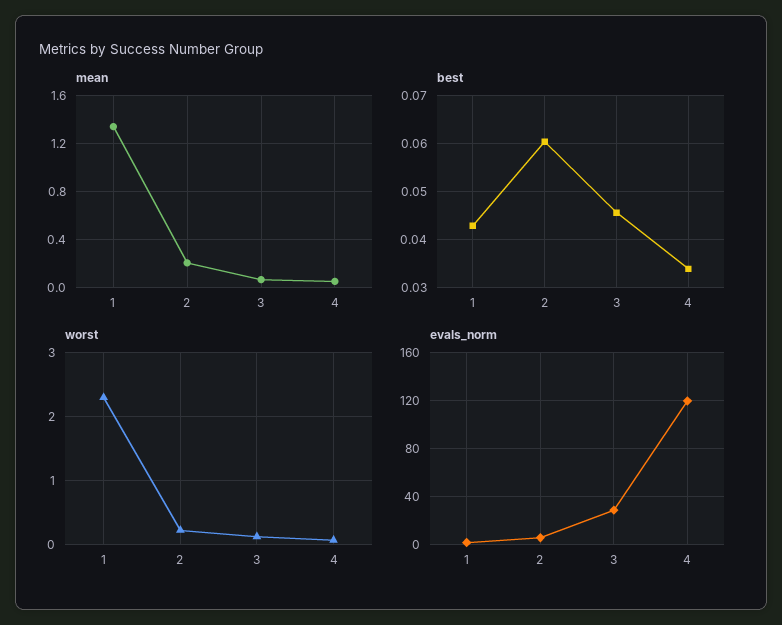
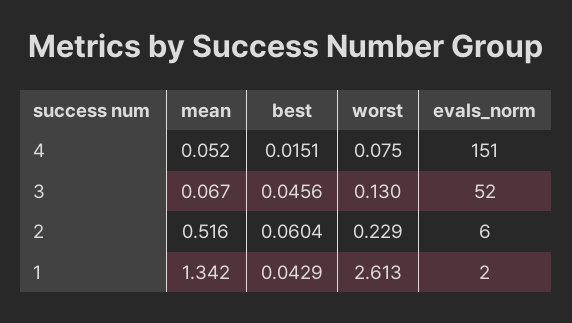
mean, 2: 0.2 -> 0.516
best, 4: 0.034 -> 0.0151
worst, 1: 2.3 -> 2.613
evals_norm, 3: 30 -> 52
evals_norm, 4: 120 -> 151

